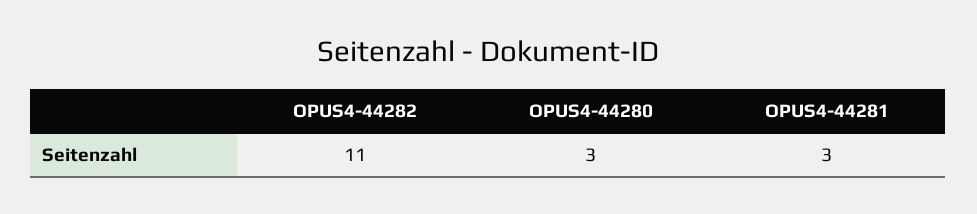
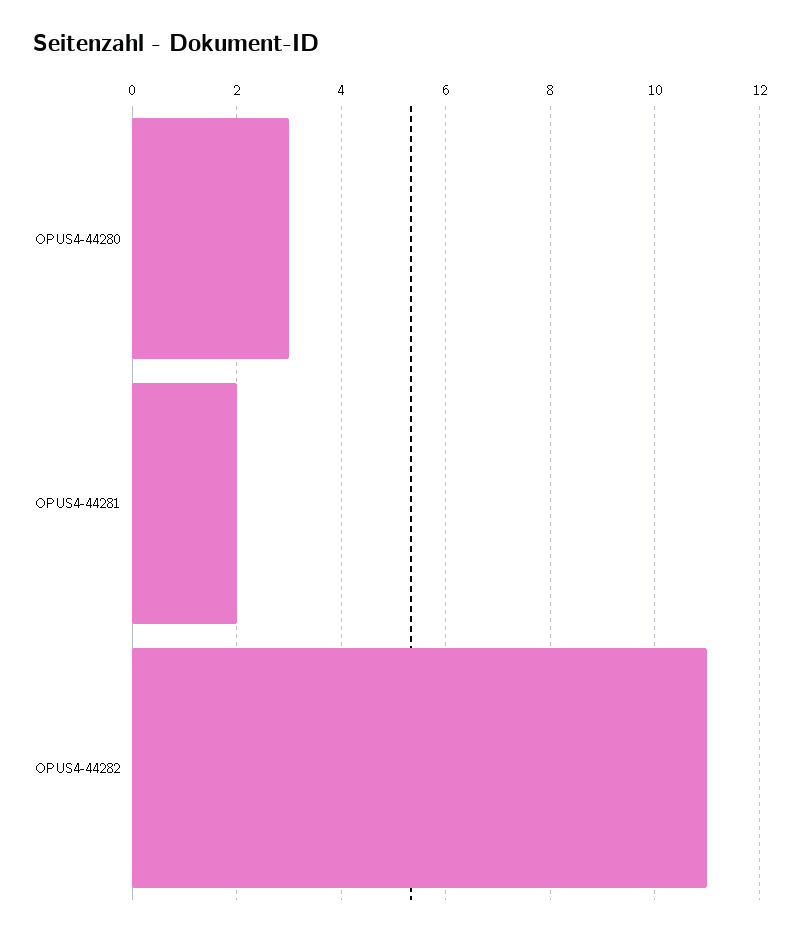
OPUS4-44281: 3 -> 2

